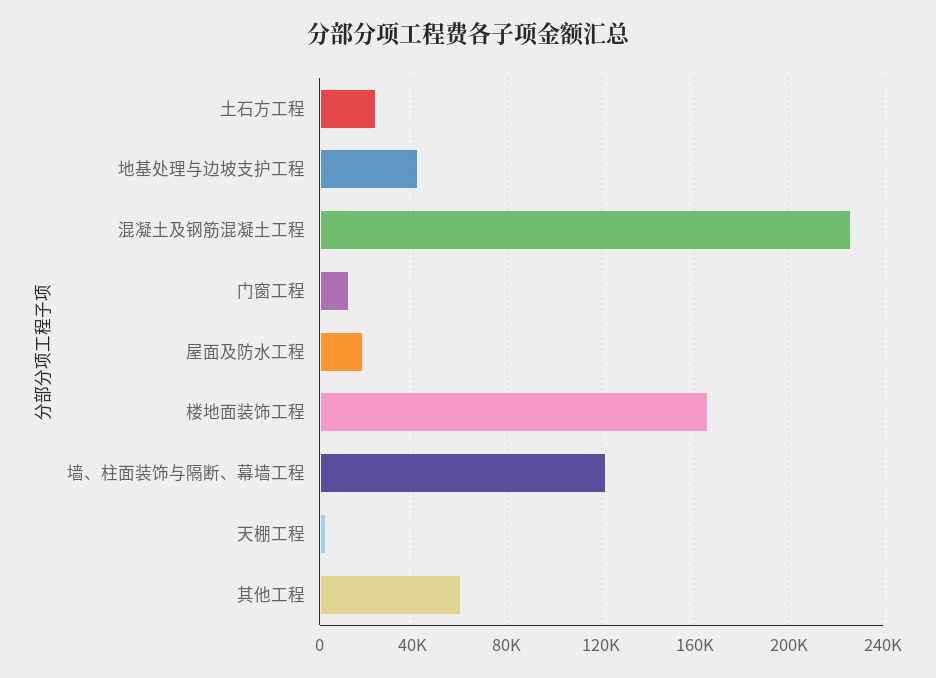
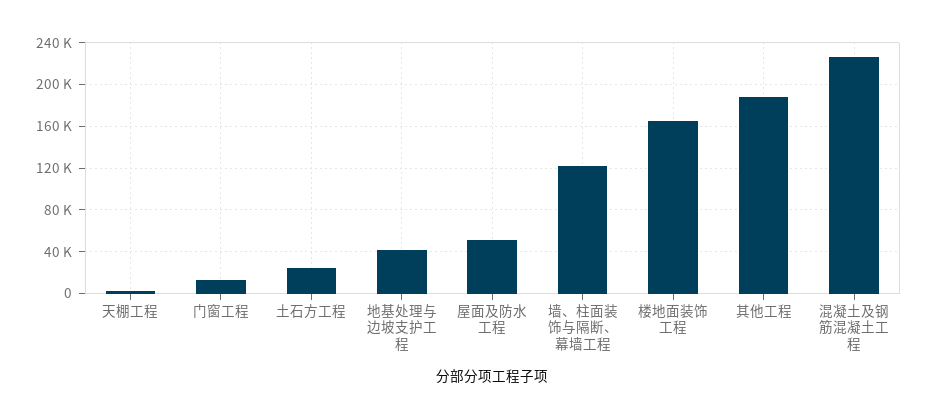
屋面及防水工程: 20000 -> 50000
其他工程: 60000 -> 190000

